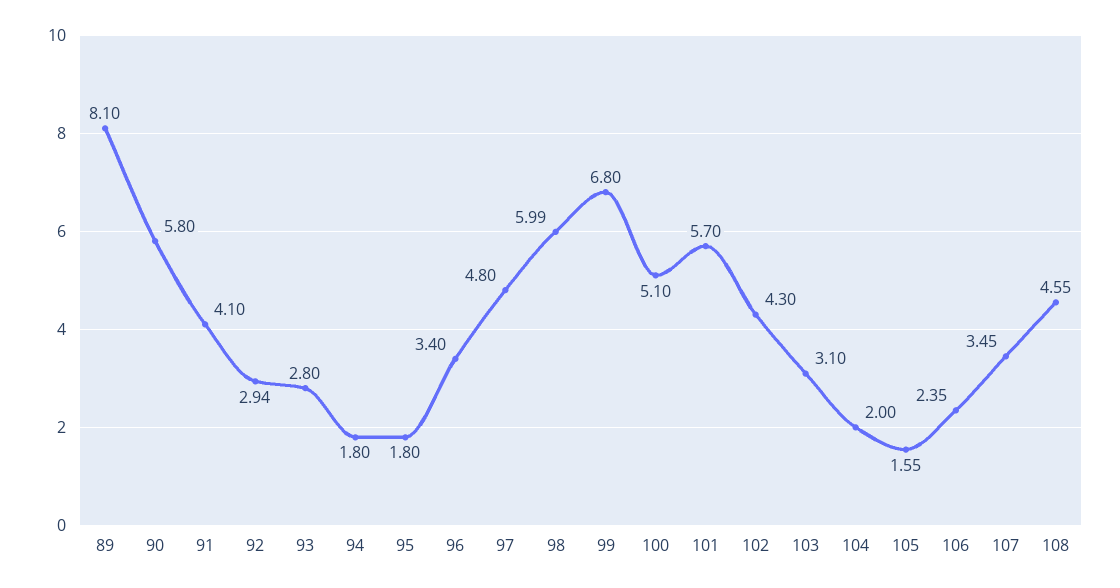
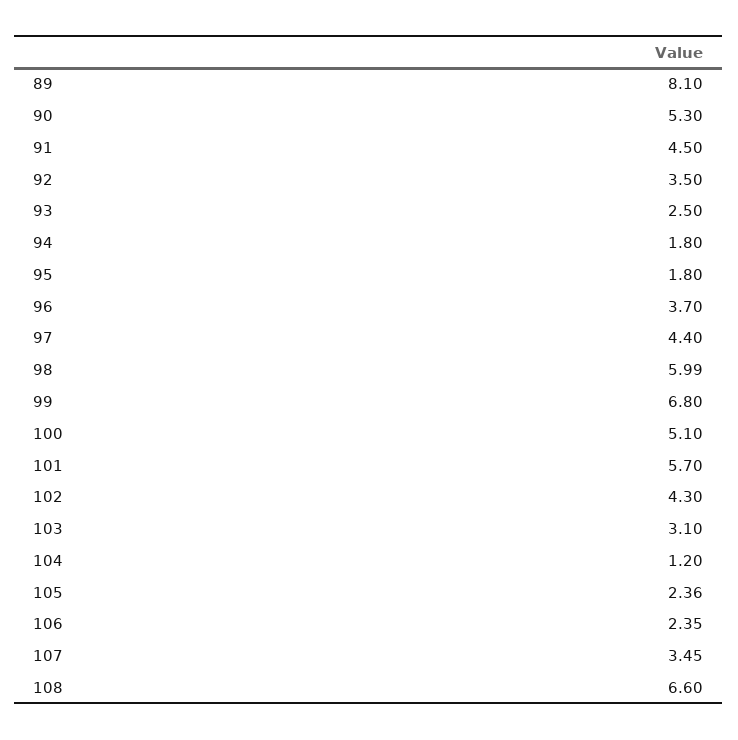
90: 5.8 -> 5.3
91: 4.1 -> 4.5
92: 2.94 -> 3.5
93: 2.8 -> 2.5
96: 3.4 -> 3.7
97: 4.8 -> 4.4
104: 2 -> 1.2
105: 1.55 -> 2.36
108: 4.55 -> 6.6

